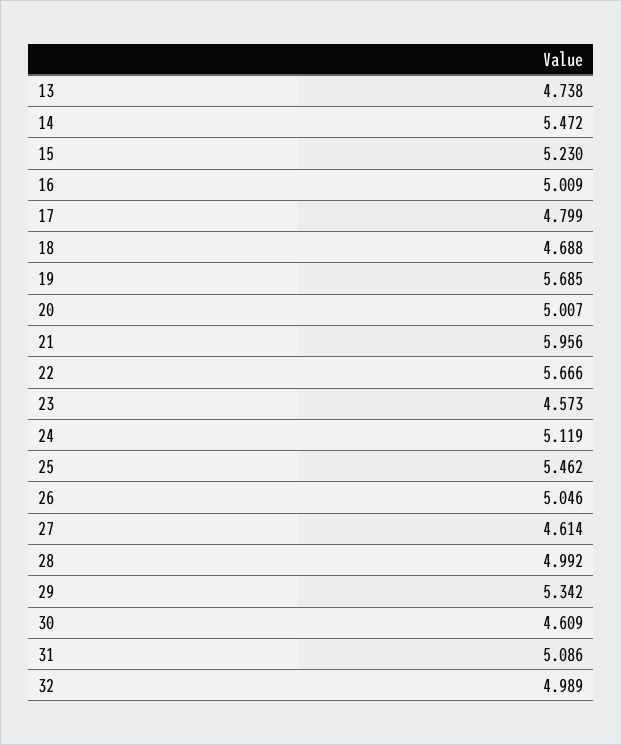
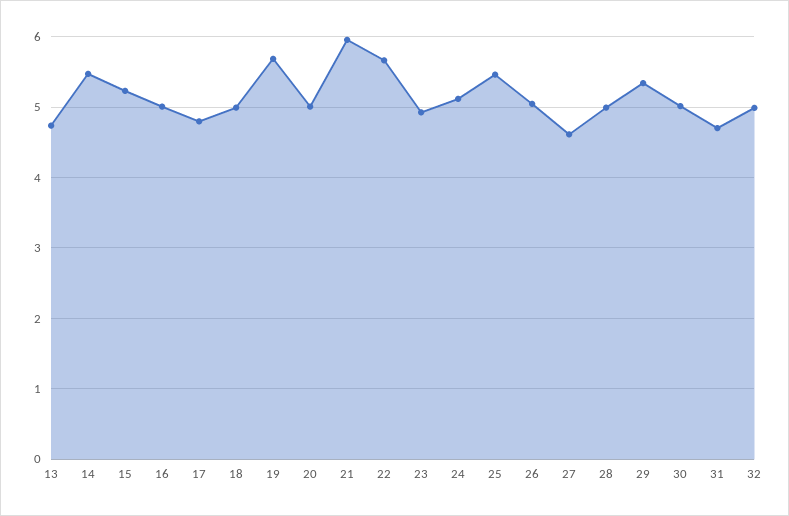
18: 4.688 -> 5
23: 4.573 -> 4.9
30: 4.609 -> 5
31: 5.086 -> 4.7

